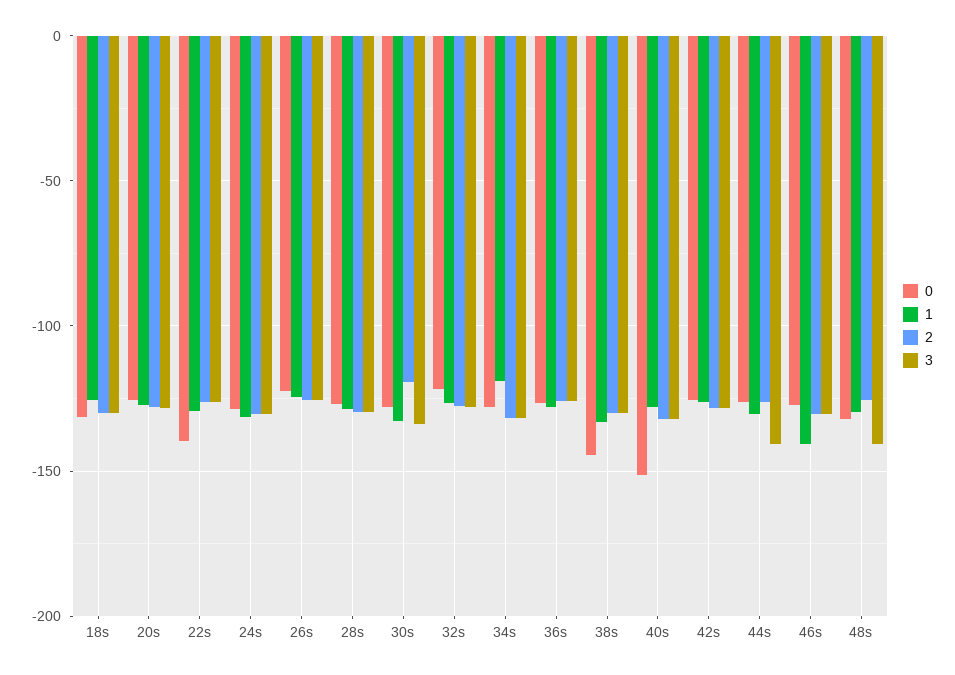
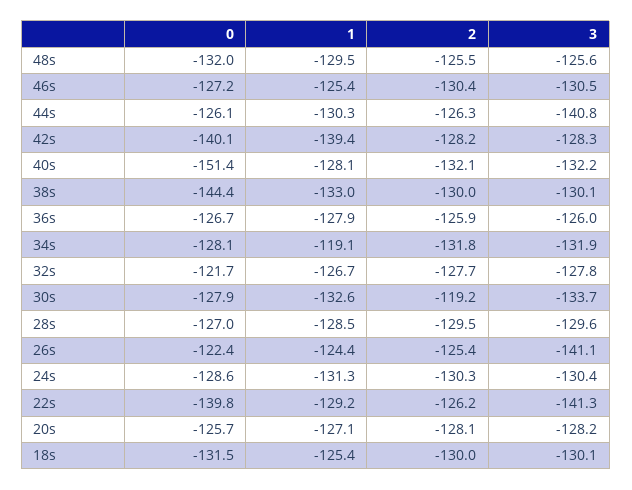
3, 22s: -125 -> -141.3
3, 26s: -125 -> -141.1
0, 42s: -125 -> -140.1
1, 42s: -125 -> -139.4
1, 46s: -140 -> -125.4
3, 48s: -140 -> -125.6

